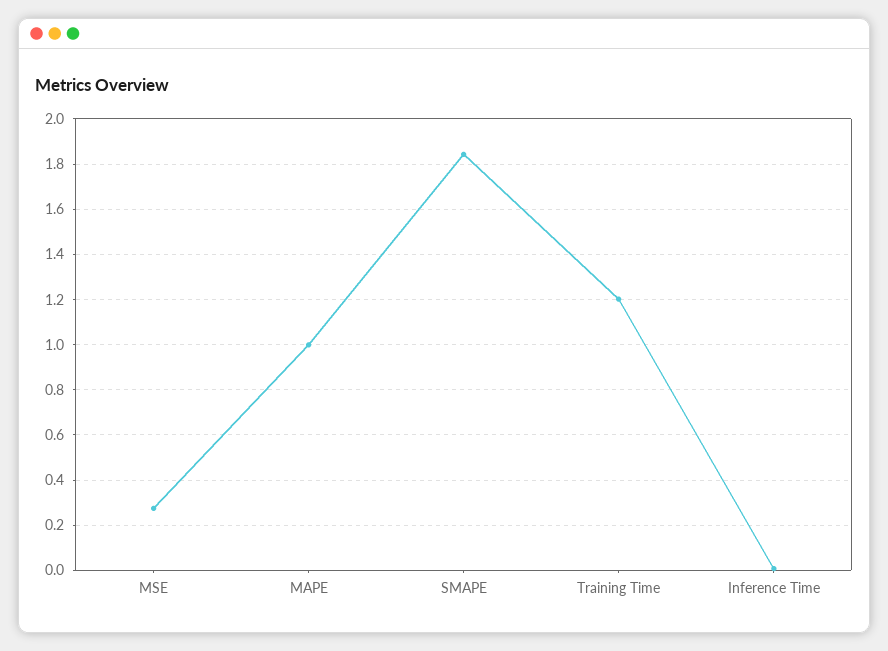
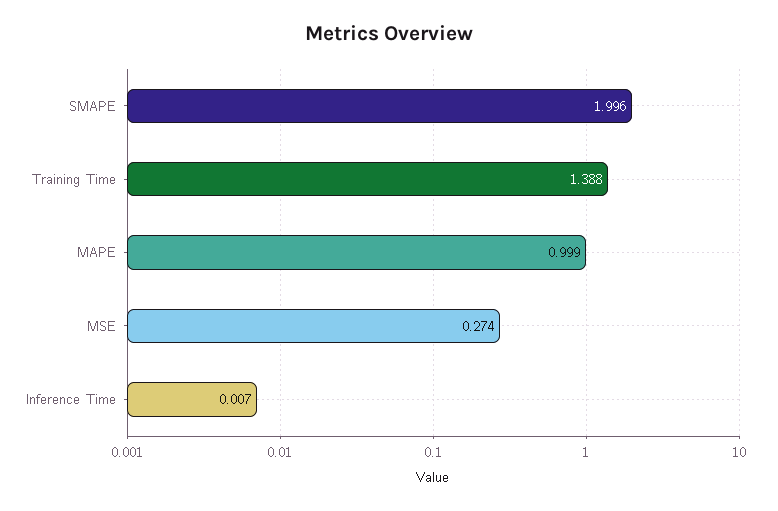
SMAPE: 1.85 -> 1.996
Training Time: 1.2 -> 1.388

